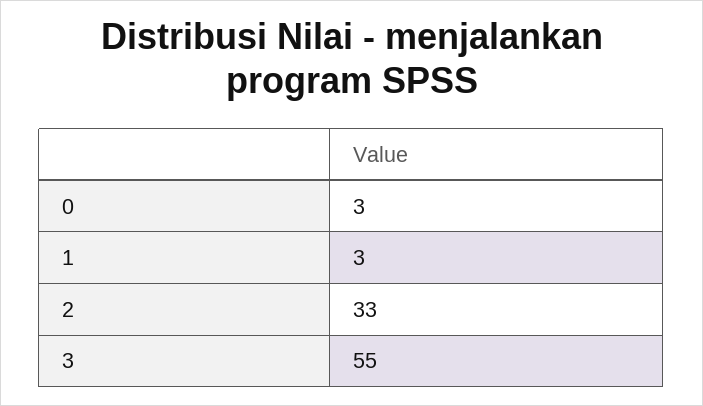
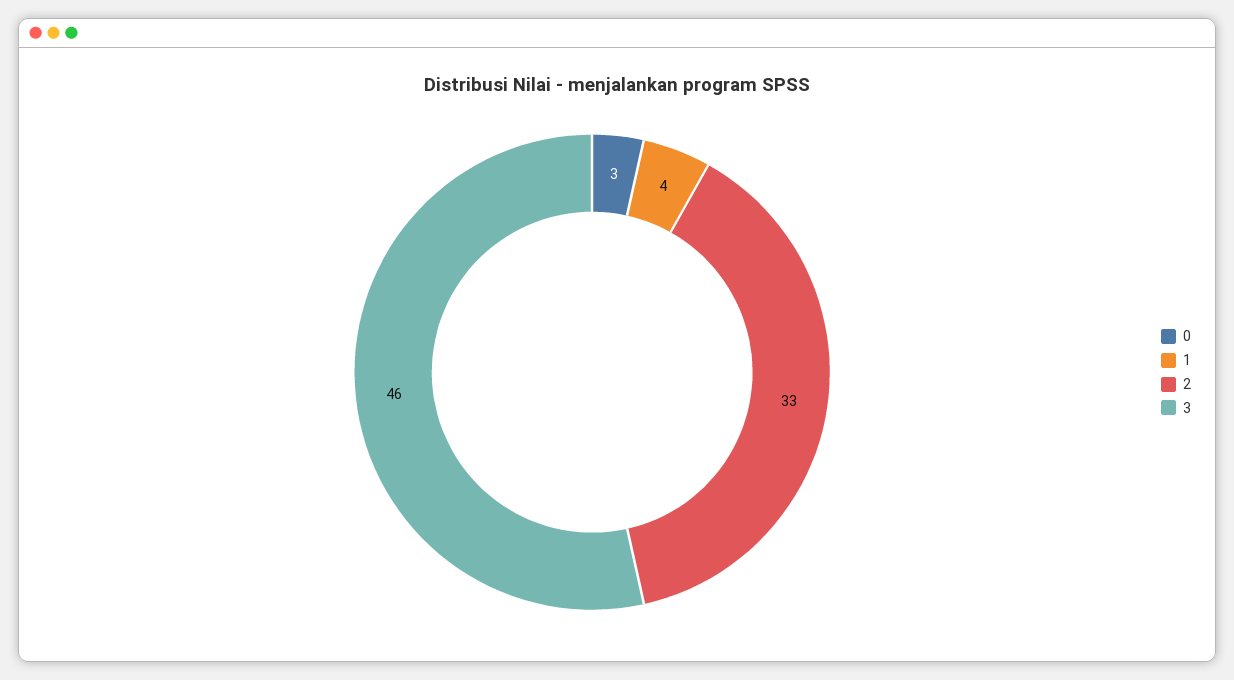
1: 3 -> 4
3: 55 -> 46

